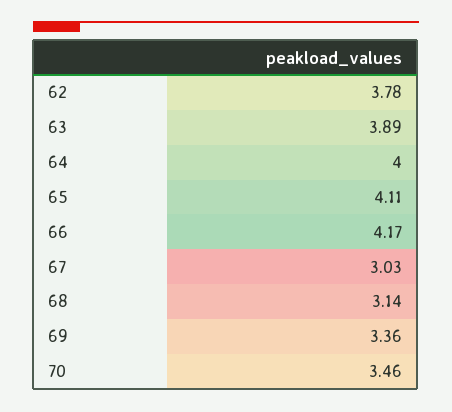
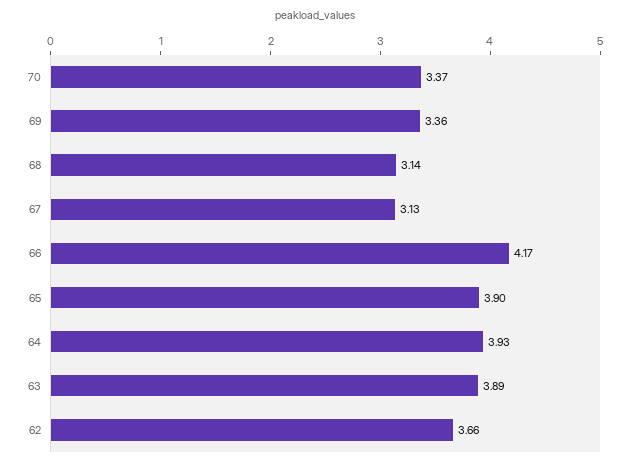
62: 3.78 -> 3.66
64: 4 -> 3.93
65: 4.11 -> 3.9
67: 3.03 -> 3.13
70: 3.46 -> 3.37

